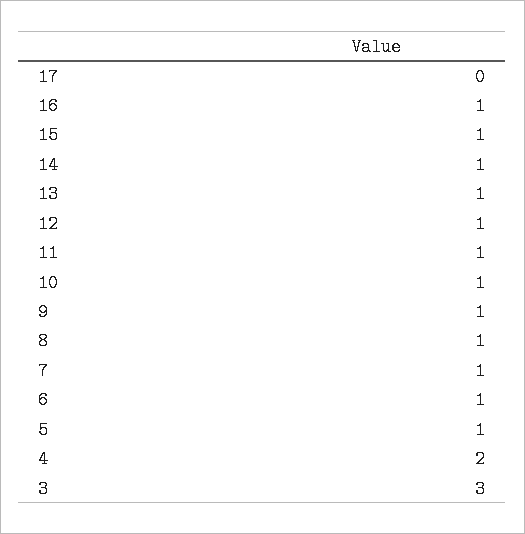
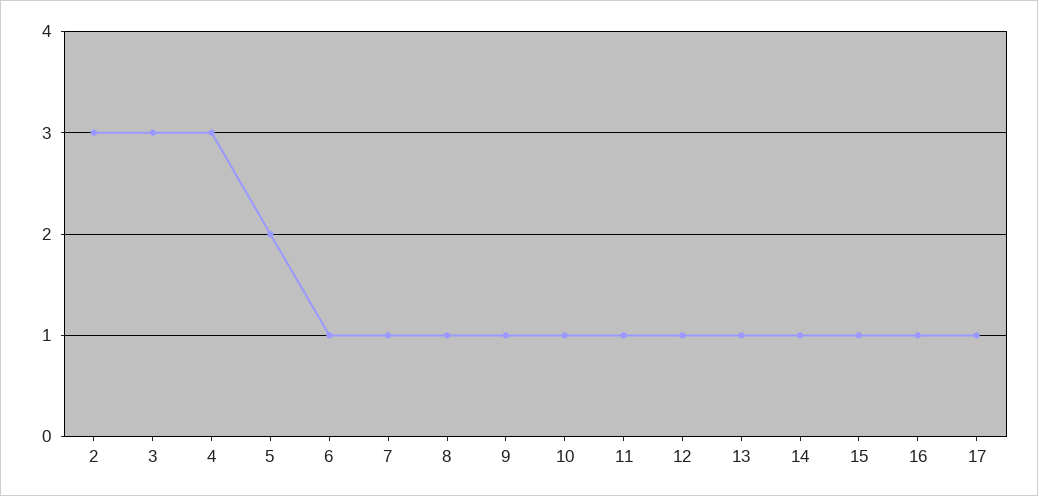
17: 0 -> 1
5: 1 -> 2
4: 2 -> 3
2: none -> 3

